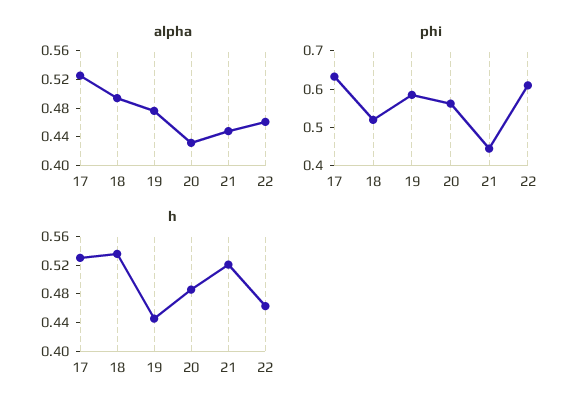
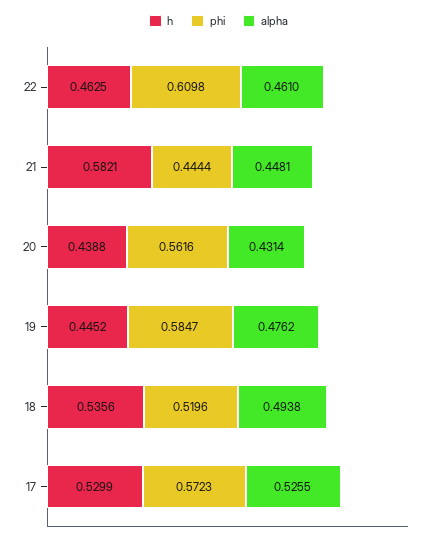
phi, 17: 0.625 -> 0.5723
h, 20: 0.48 -> 0.4388
h, 21: 0.52 -> 0.5821

